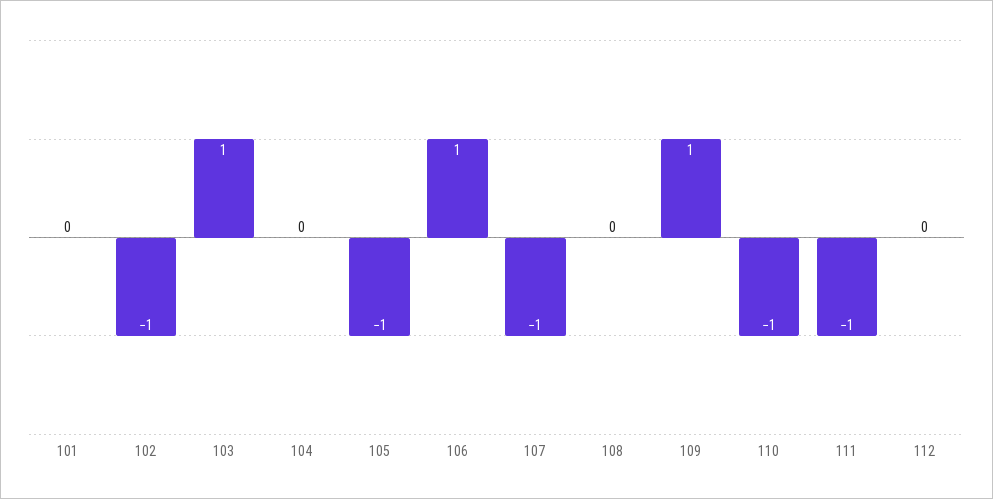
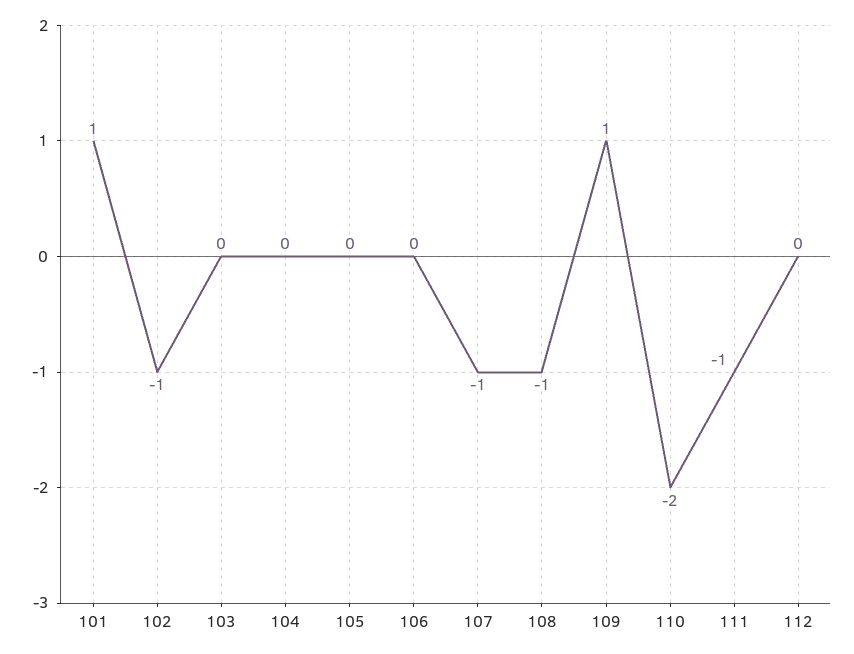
101: 0 -> 1
103: 1 -> 0
105: -1 -> 0
106: 1 -> 0
108: 0 -> -1
110: -1 -> -2

